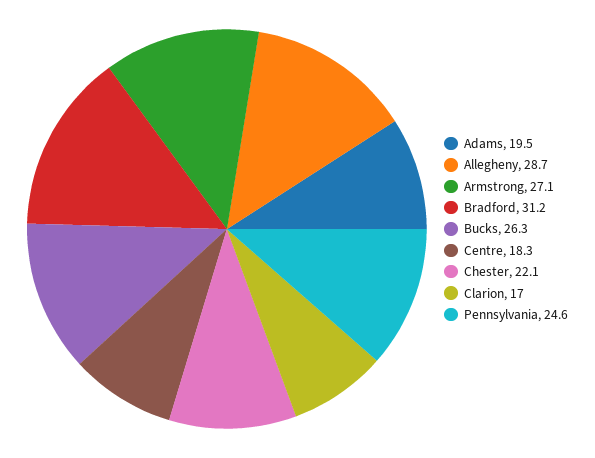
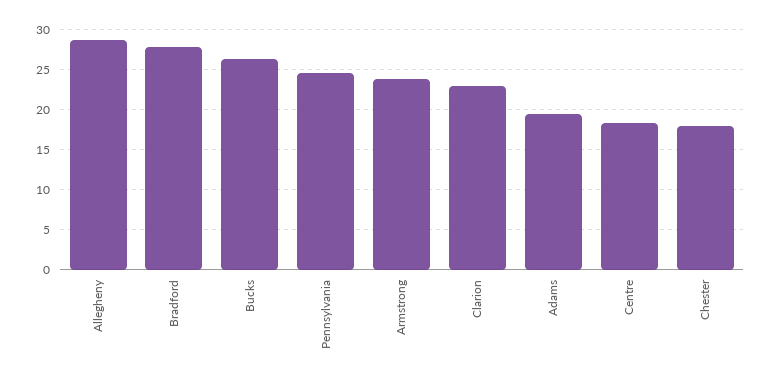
Armstrong: 27.1 -> 24
Bradford: 31.2 -> 28
Chester: 22.1 -> 18
Clarion: 17 -> 23

